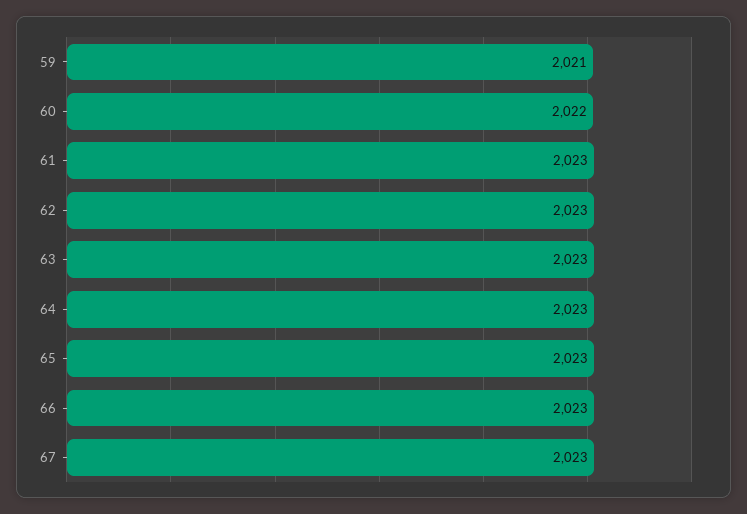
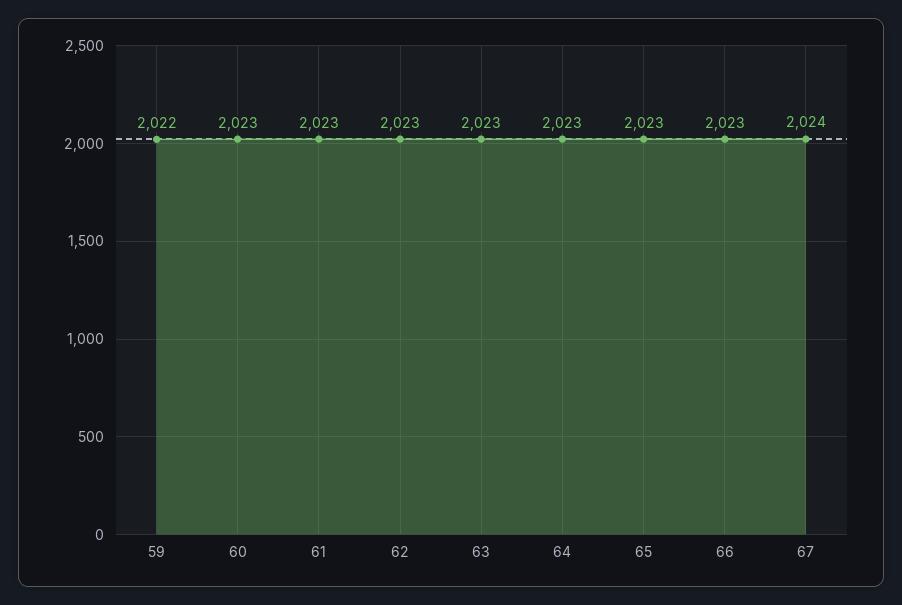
59: 2021 -> 2022
60: 2022 -> 2023
67: 2023 -> 2024

